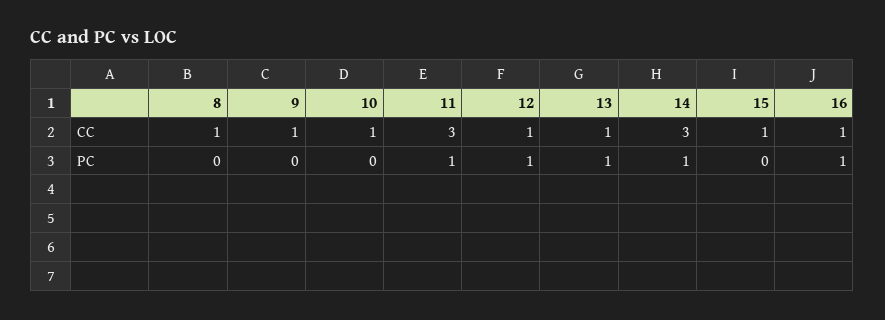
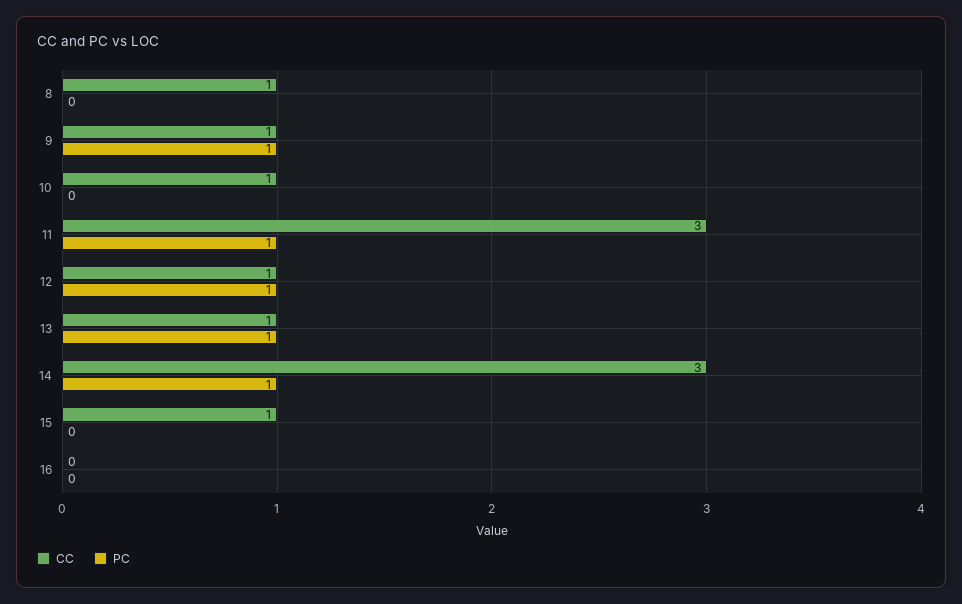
CC, 16: 1 -> 0
PC, 9: 0 -> 1
PC, 16: 1 -> 0

